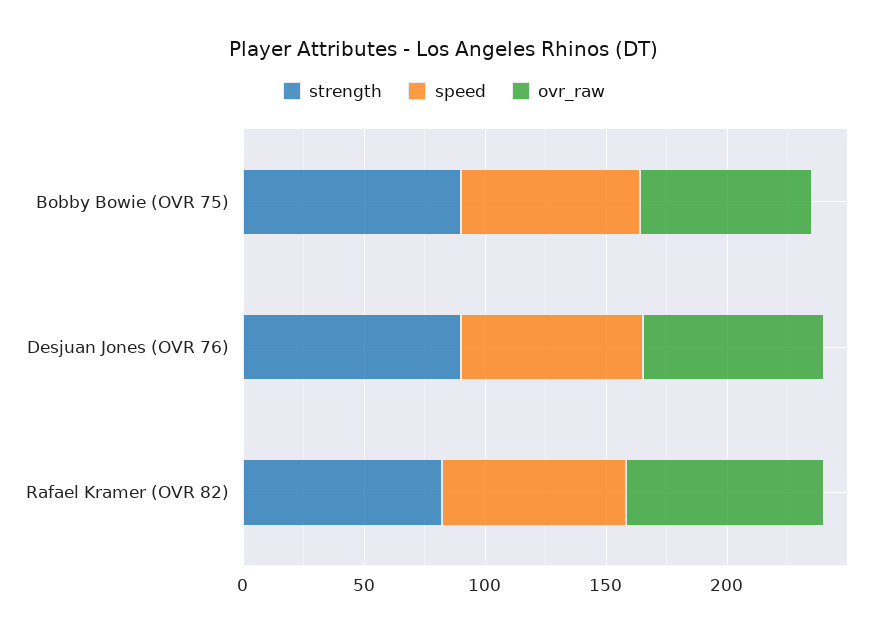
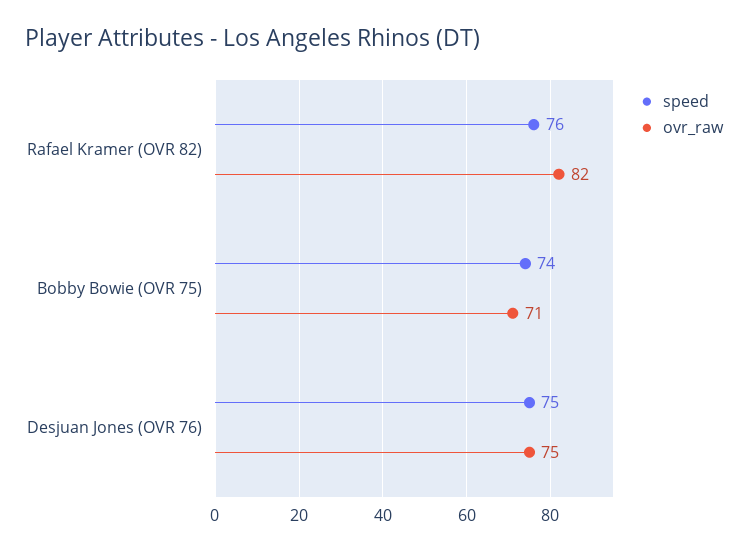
strength, Bobby Bowie (OVR 75): 90 -> none
strength, Desjuan Jones (OVR 76): 90 -> none
strength, Rafael Kramer (OVR 82): 80 -> none

